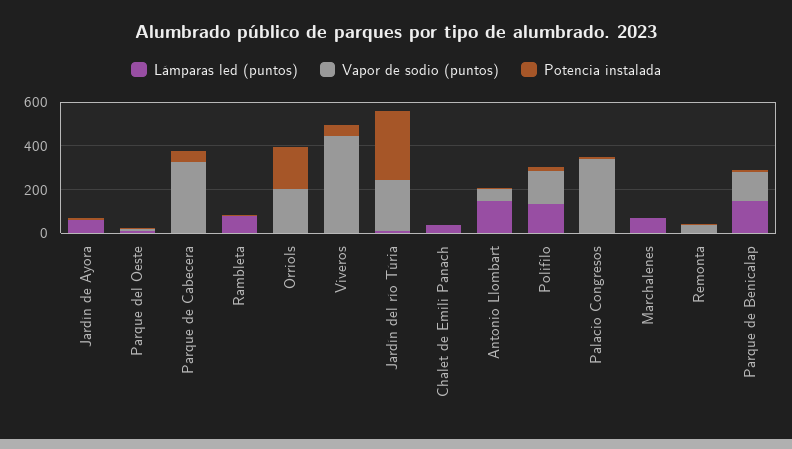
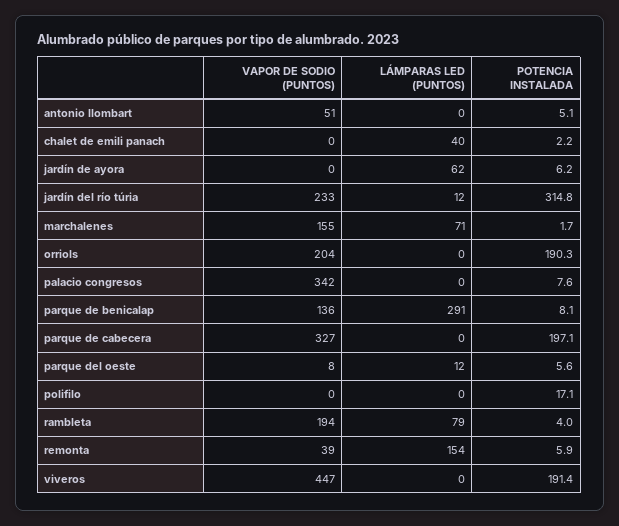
Potencia instalada, Parque de Cabecera: 50 -> 197.1
Vapor de sodio (puntos), Rambleta: 0 -> 194
Potencia instalada, Viveros: 50 -> 191.4
Lámparas led (puntos), Antonio Llombart: 150 -> 0
Lámparas led (puntos), Polifilo: 150 -> 0
Vapor de sodio (puntos), Polifilo: 150 -> 0
Vapor de sodio (puntos), Marchalenes: 0 -> 155
Lámparas led (puntos), Remonta: 0 -> 154
Lámparas led (puntos), Parque de Benicalap: 150 -> 291

